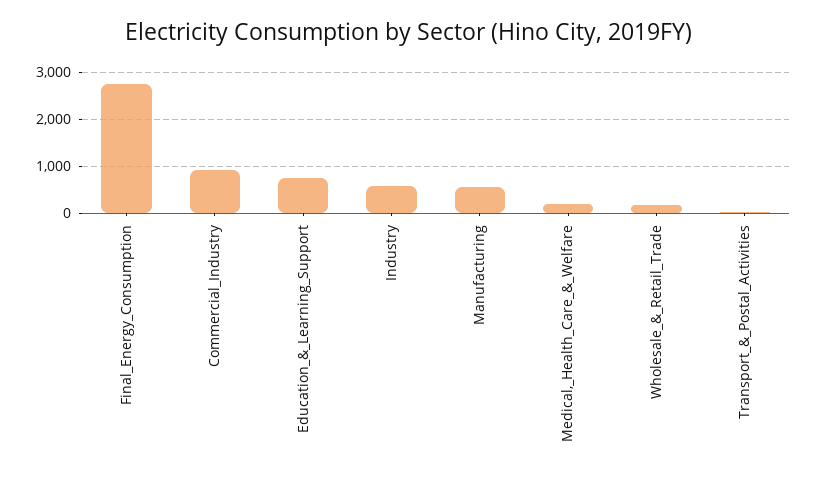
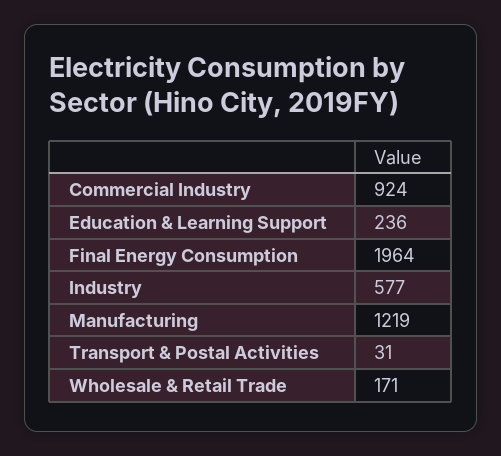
Final_Energy_Consumption: 2800 -> 1964
Education_&_Learning_Support: 800 -> 236
Manufacturing: 600 -> 1219
Medical,_Health_Care_&_Welfare: 200 -> none

